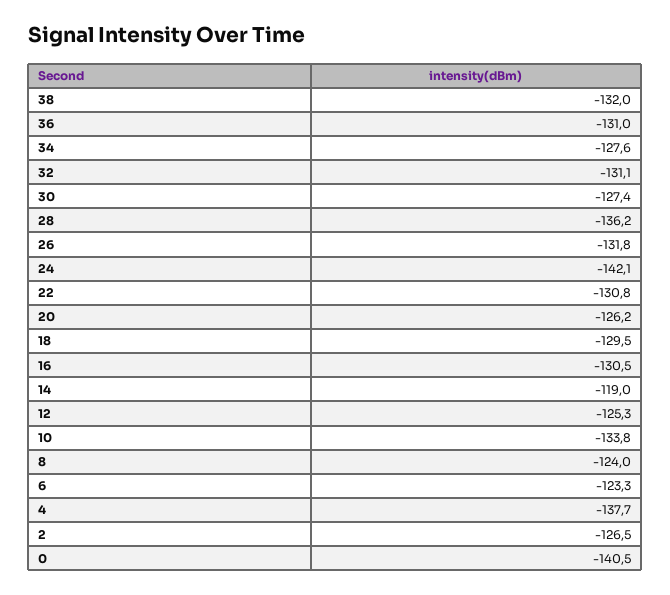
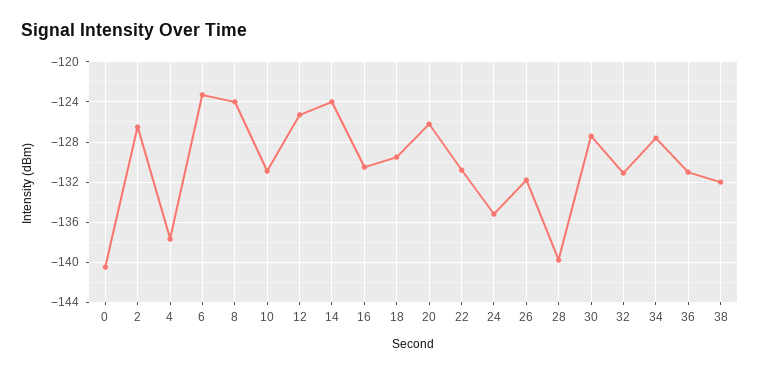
28: -136.2 -> -140
24: -142.1 -> -135
14: -119 -> -124
10: -133.8 -> -131

